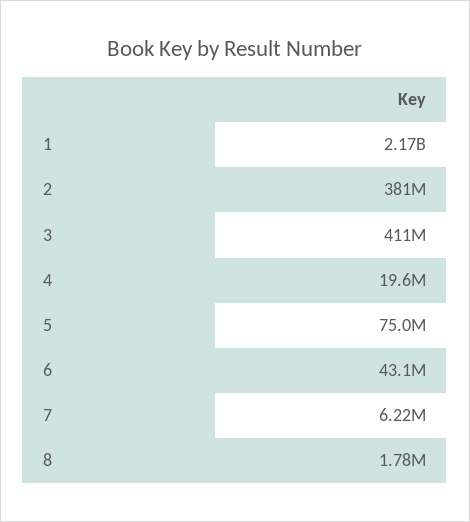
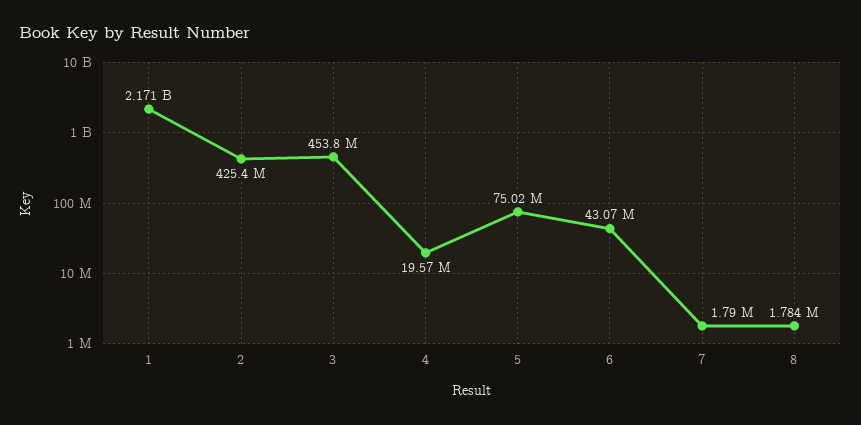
2: 381000000 -> 425400000
3: 411000000 -> 453800000
7: 6220000 -> 1790000

